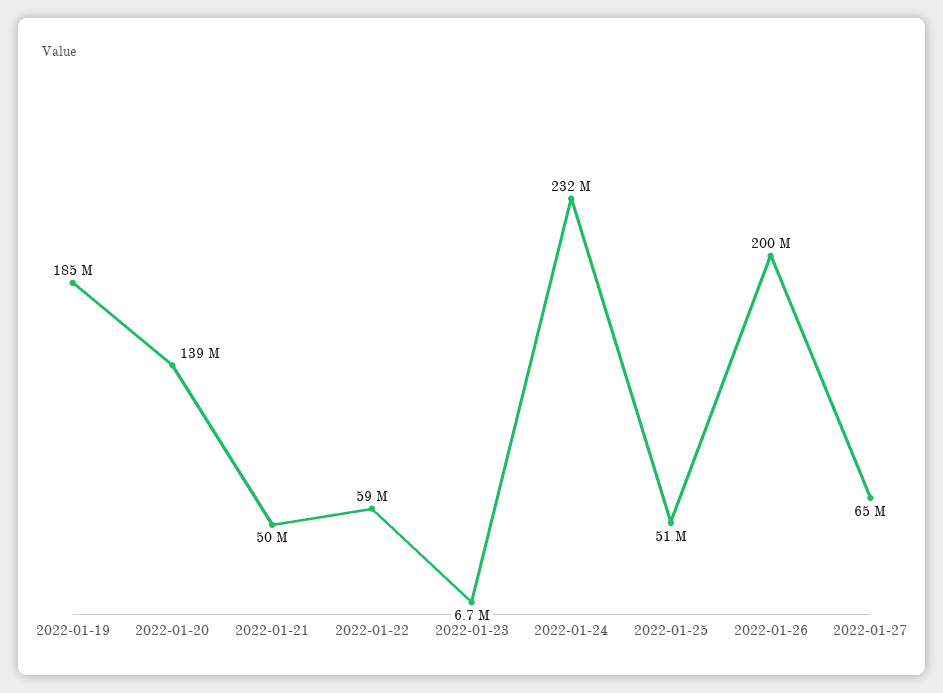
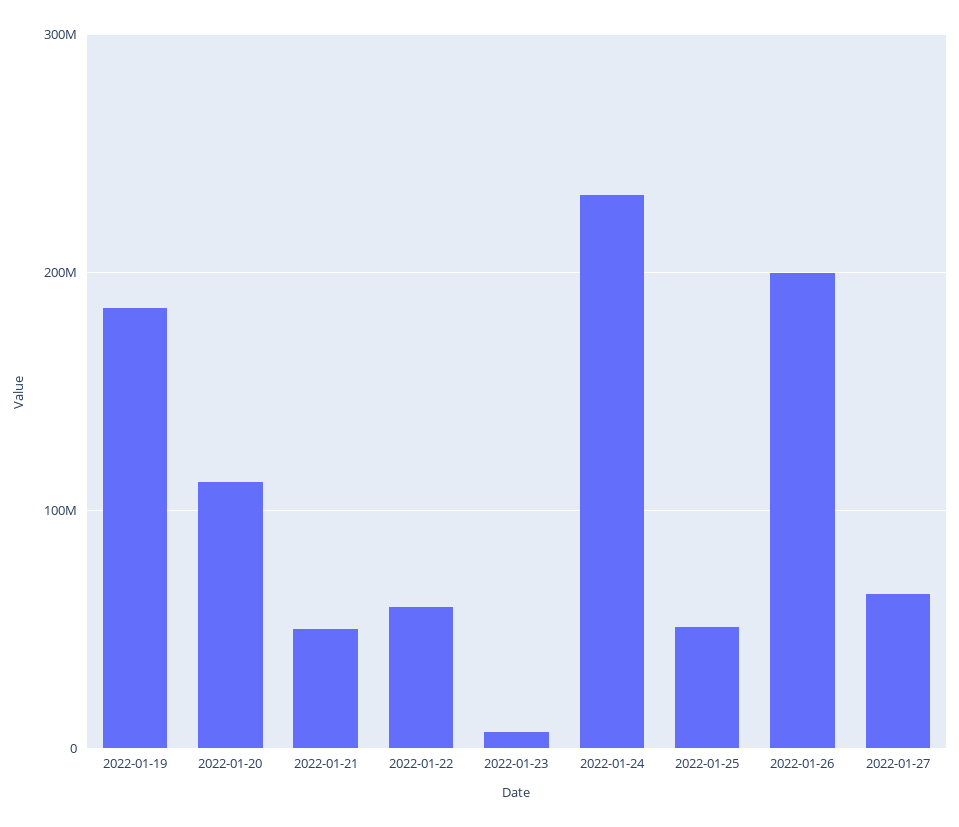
2022-01-20: 139000000 -> 110000000

